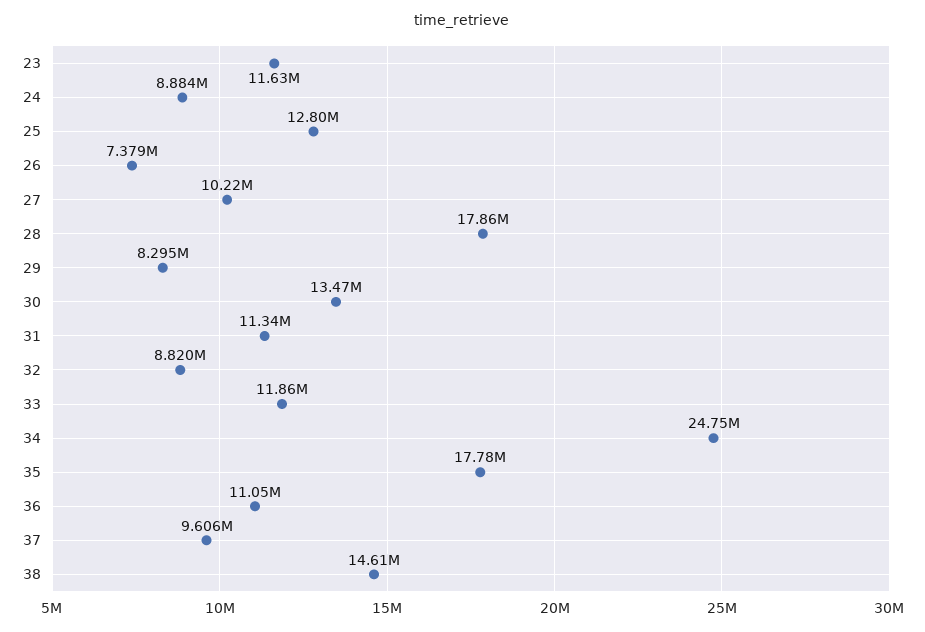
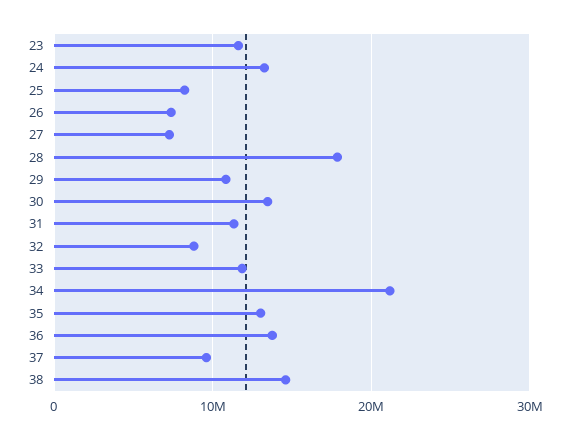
24: 8884000 -> 13000000
25: 12800000 -> 8000000
27: 10220000 -> 7000000
29: 8295000 -> 11000000
34: 24750000 -> 21000000
35: 17780000 -> 13000000
36: 11050000 -> 14000000

